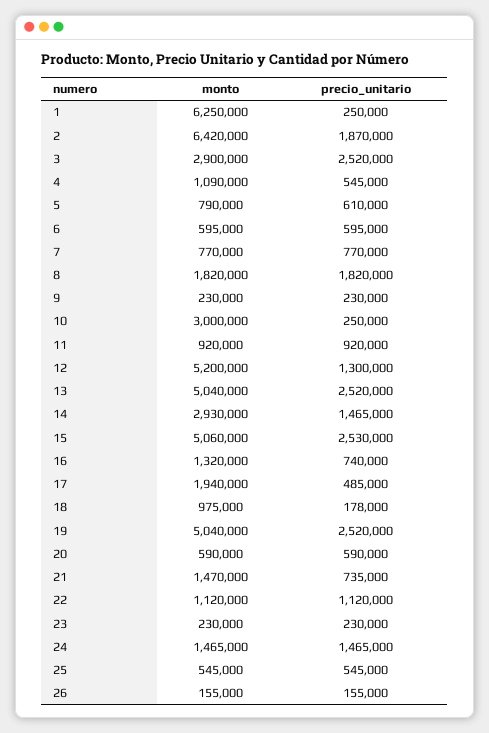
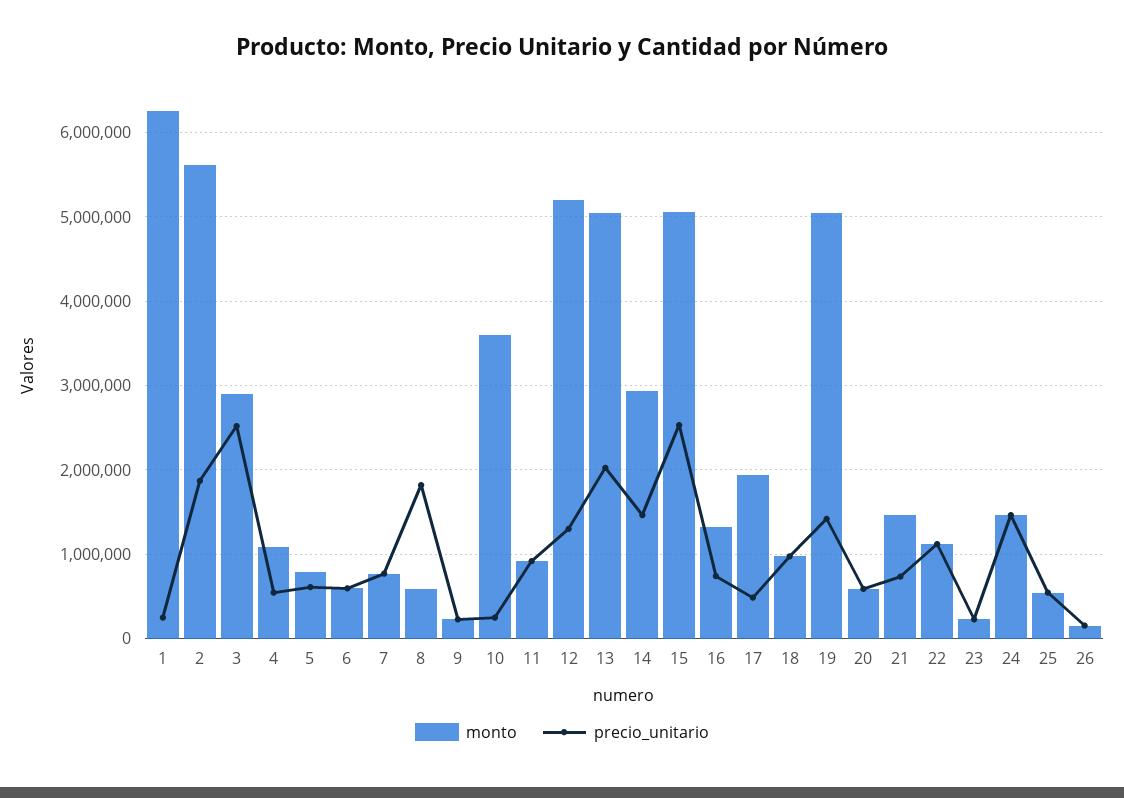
monto, 2: 6420000 -> 5600000
monto, 8: 1820000 -> 600000
monto, 10: 3000000 -> 3600000
precio_unitario, 13: 2520000 -> 2000000
precio_unitario, 18: 178000 -> 1000000
precio_unitario, 19: 2520000 -> 1400000

